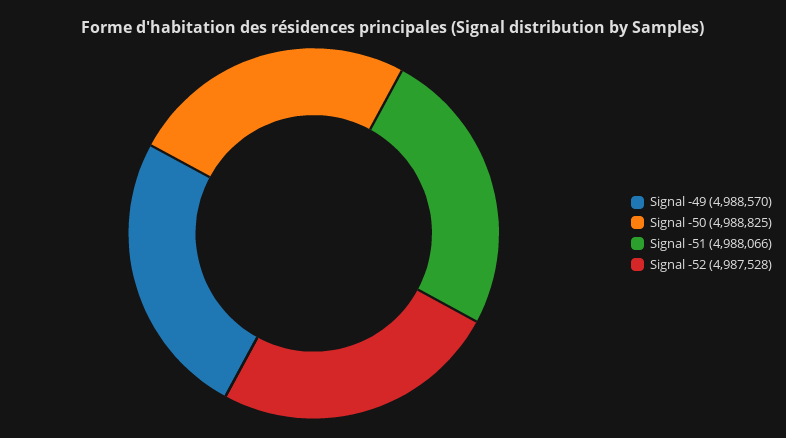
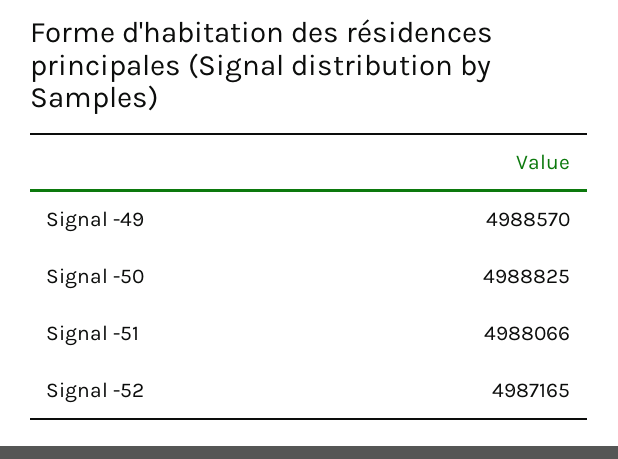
Signal -52: 4987528 -> 4987165

